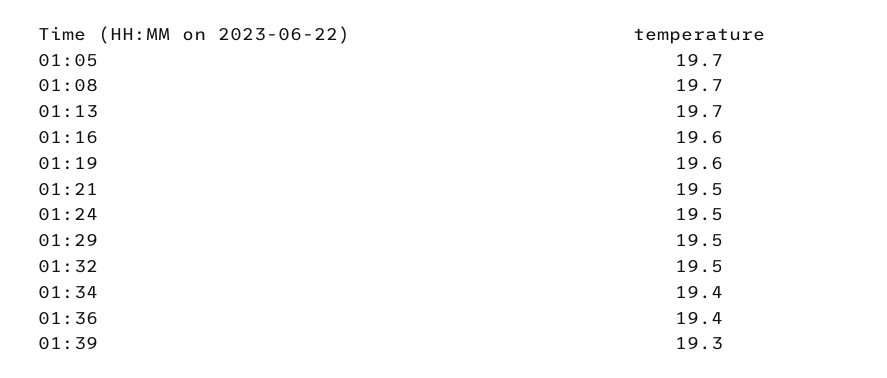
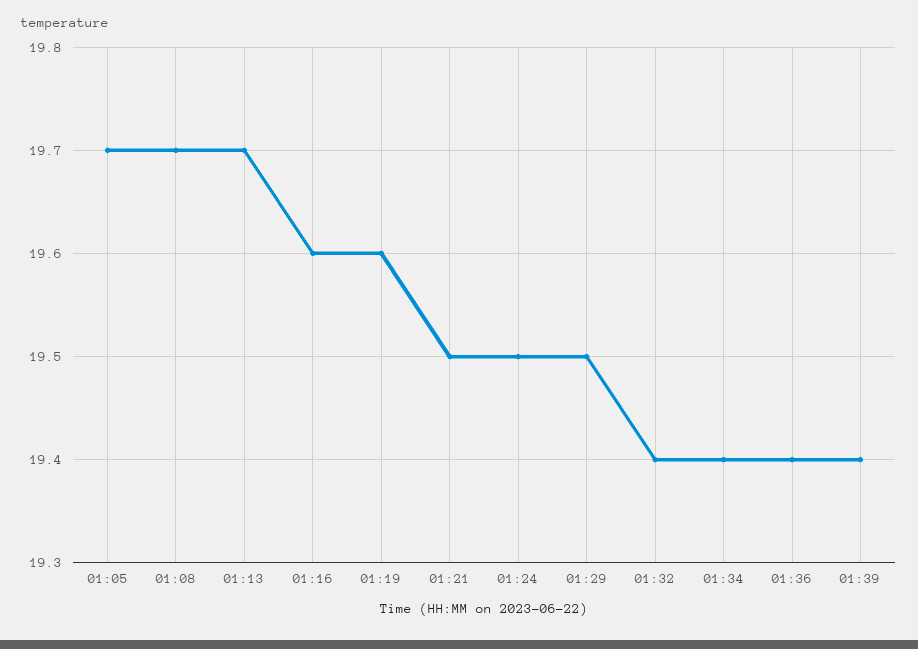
01:32: 19.5 -> 19.4
01:39: 19.3 -> 19.4

